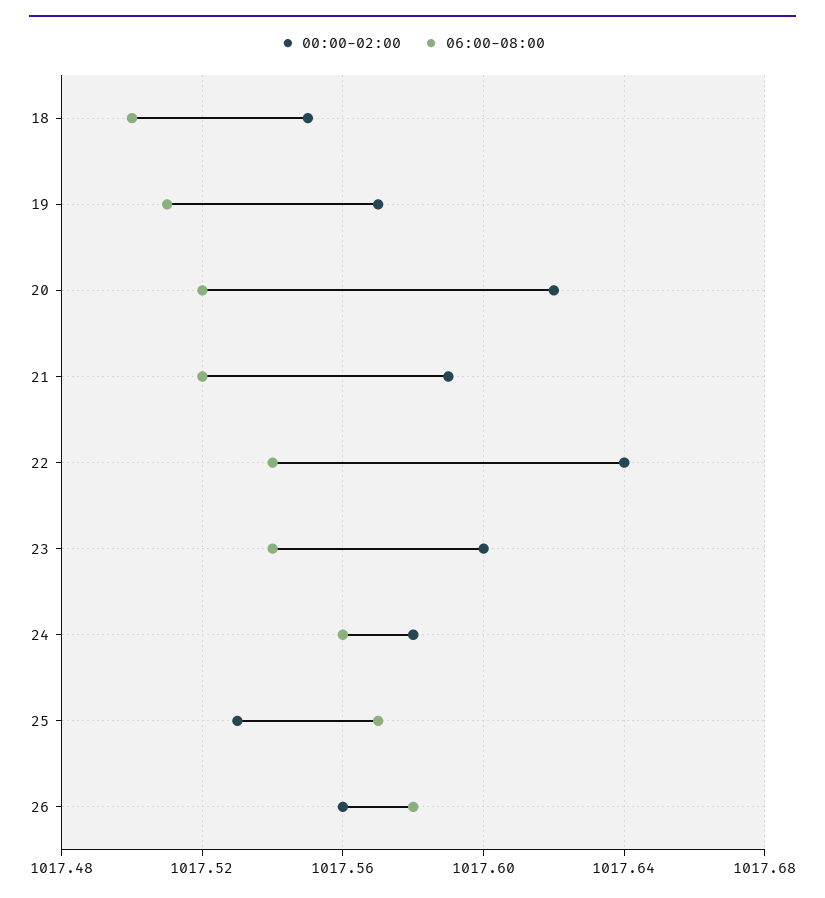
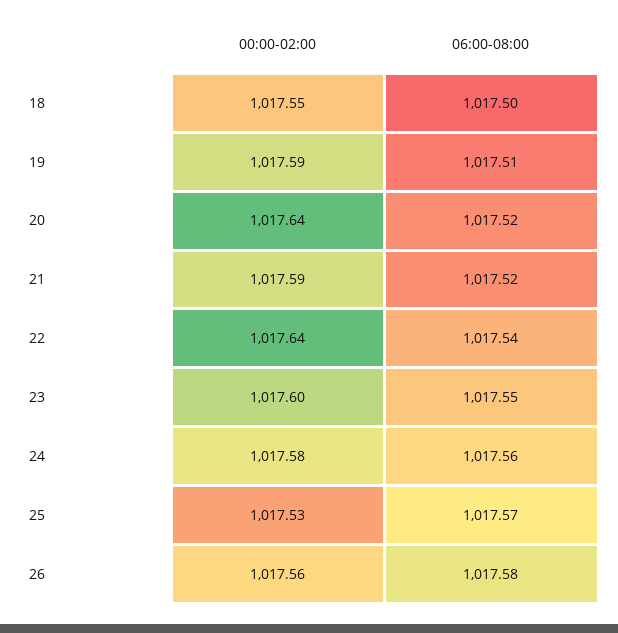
00:00-02:00, 19: 1017.57 -> 1017.59
00:00-02:00, 20: 1017.62 -> 1017.64
06:00-08:00, 23: 1017.54 -> 1017.55

